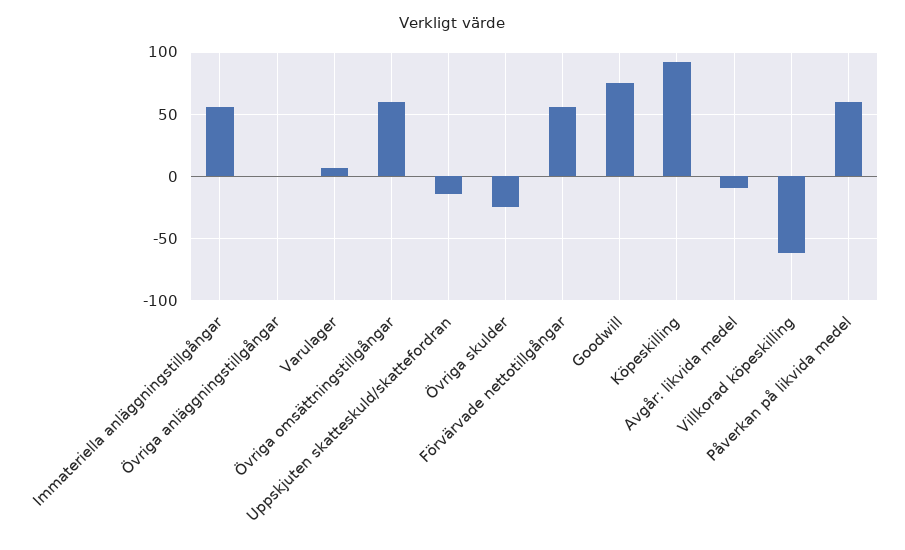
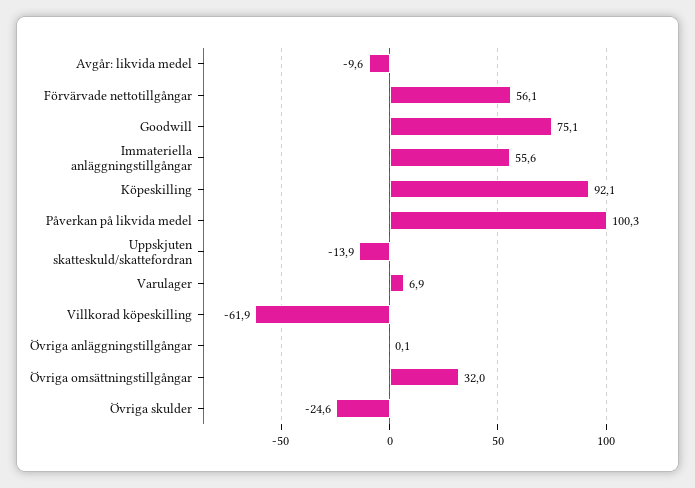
Övriga omsättningstillgångar: 60 -> 32
Påverkan på likvida medel: 60 -> 100.3

